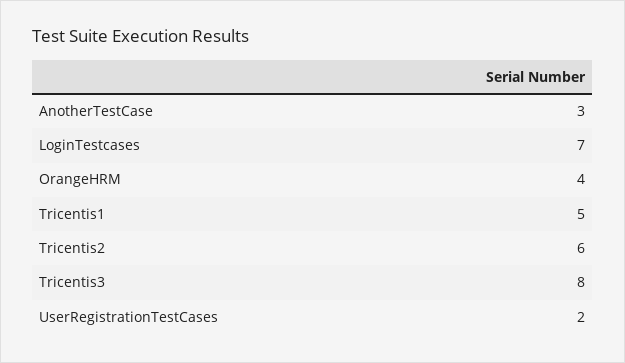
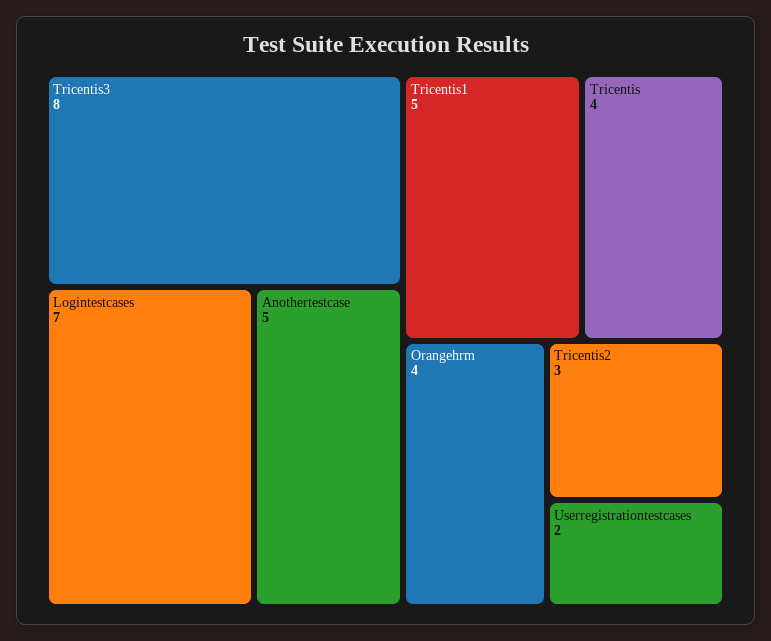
AnotherTestCase: 3 -> 5
Tricentis2: 6 -> 3
Tricentis: none -> 4

